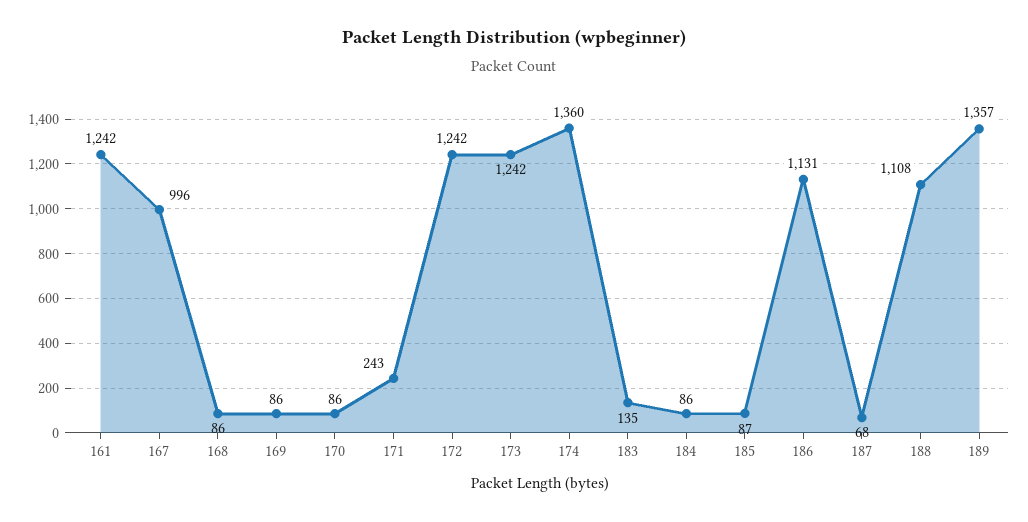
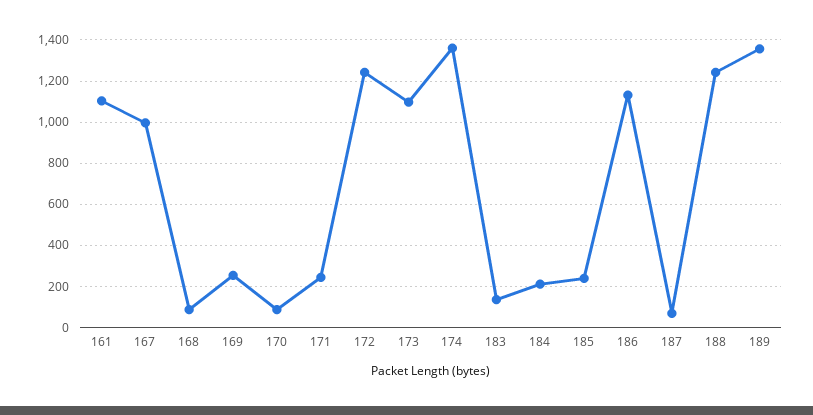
161: 1242 -> 1100
169: 86 -> 250
173: 1242 -> 1100
184: 86 -> 200
185: 87 -> 250
188: 1108 -> 1250

